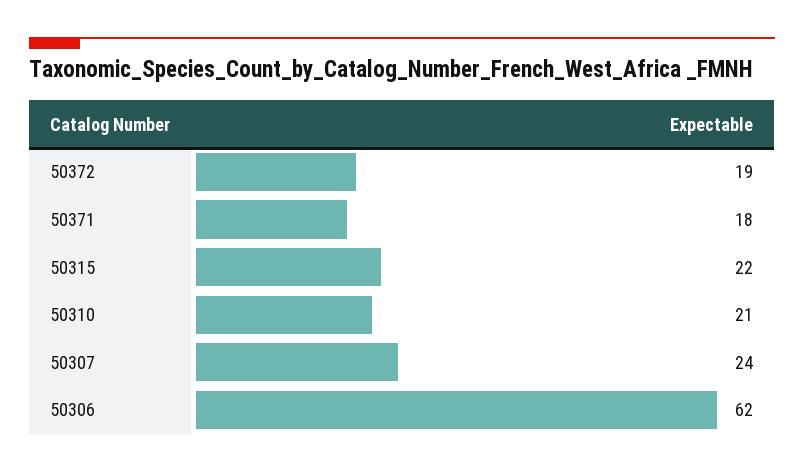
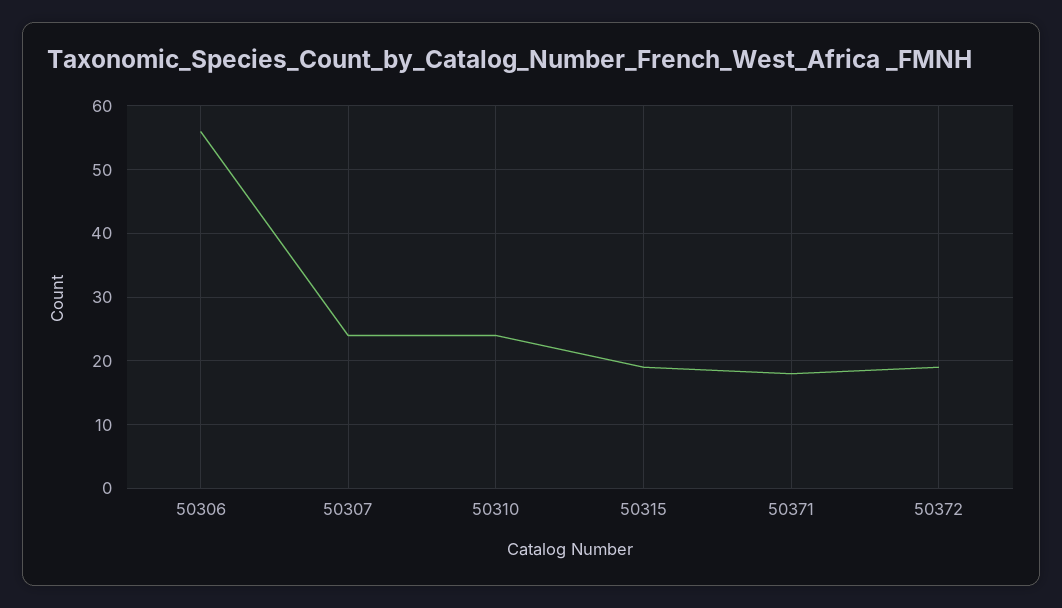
50315: 22 -> 19
50310: 21 -> 24
50306: 62 -> 56

